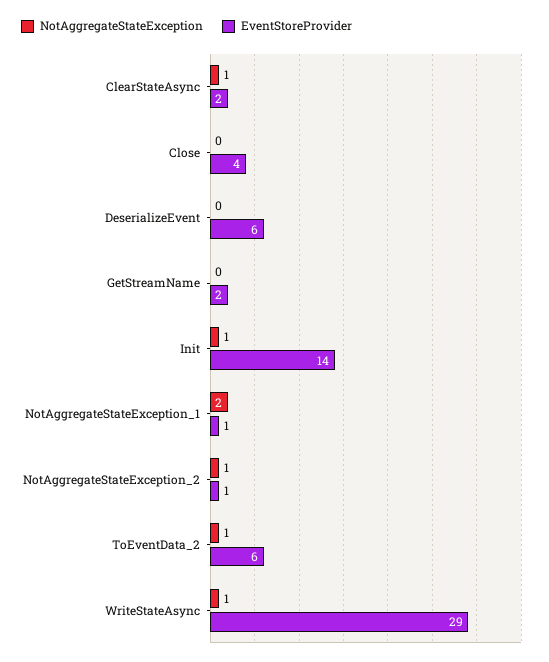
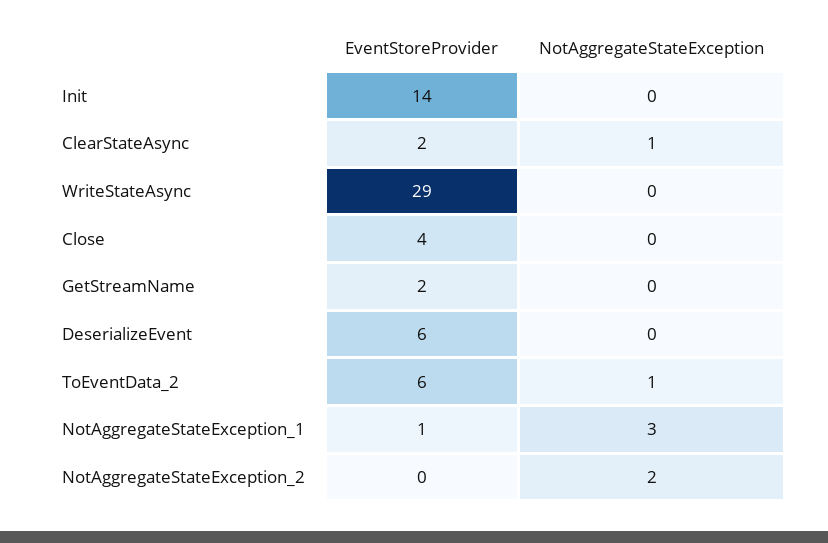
NotAggregateStateException, Init: 1 -> 0
NotAggregateStateException, NotAggregateStateException_1: 2 -> 3
NotAggregateStateException, NotAggregateStateException_2: 1 -> 2
EventStoreProvider, NotAggregateStateException_2: 1 -> 0
NotAggregateStateException, WriteStateAsync: 1 -> 0

